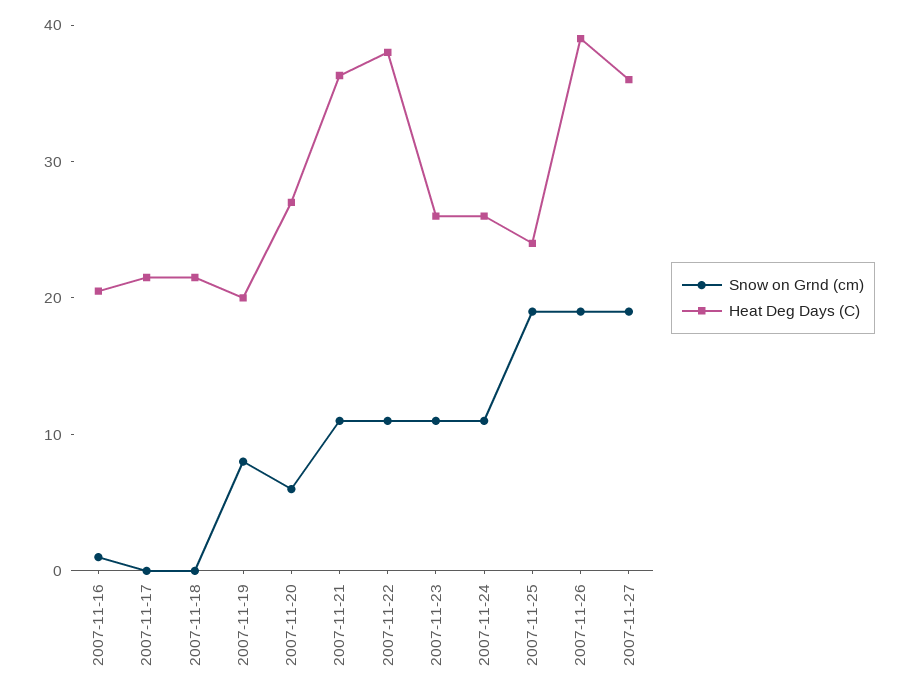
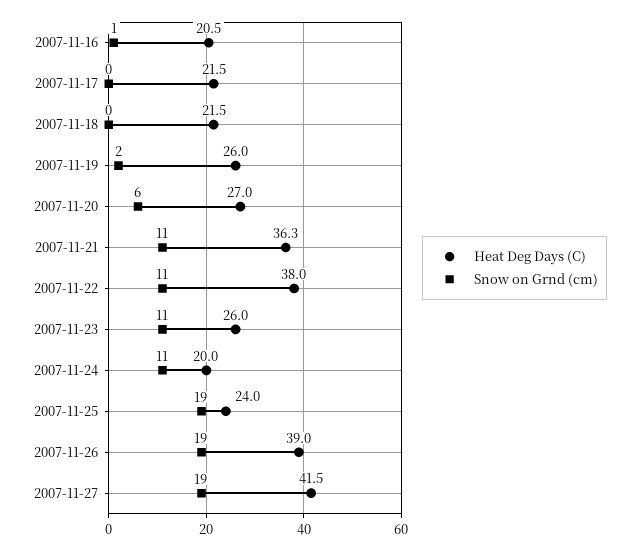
Snow on Grnd (cm), 2007-11-19: 8 -> 2
Heat Deg Days (C), 2007-11-19: 20 -> 26
Heat Deg Days (C), 2007-11-24: 26 -> 20
Heat Deg Days (C), 2007-11-27: 36 -> 41.5

